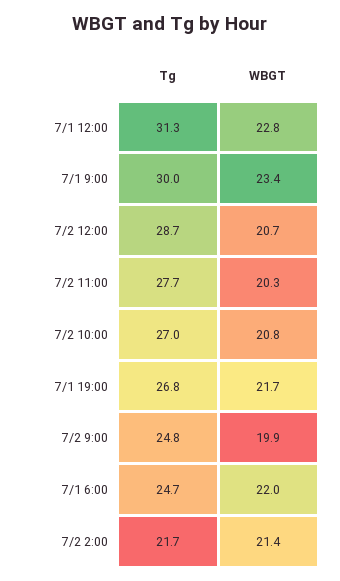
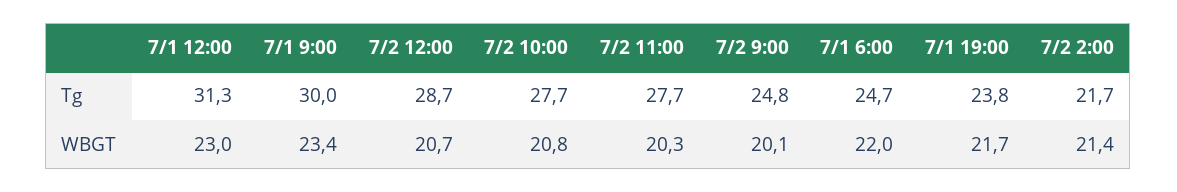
WBGT, 7/1 12:00: 22.8 -> 23
Tg, 7/2 10:00: 27 -> 27.7
Tg, 7/1 19:00: 26.8 -> 23.8
WBGT, 7/2 9:00: 19.9 -> 20.1

